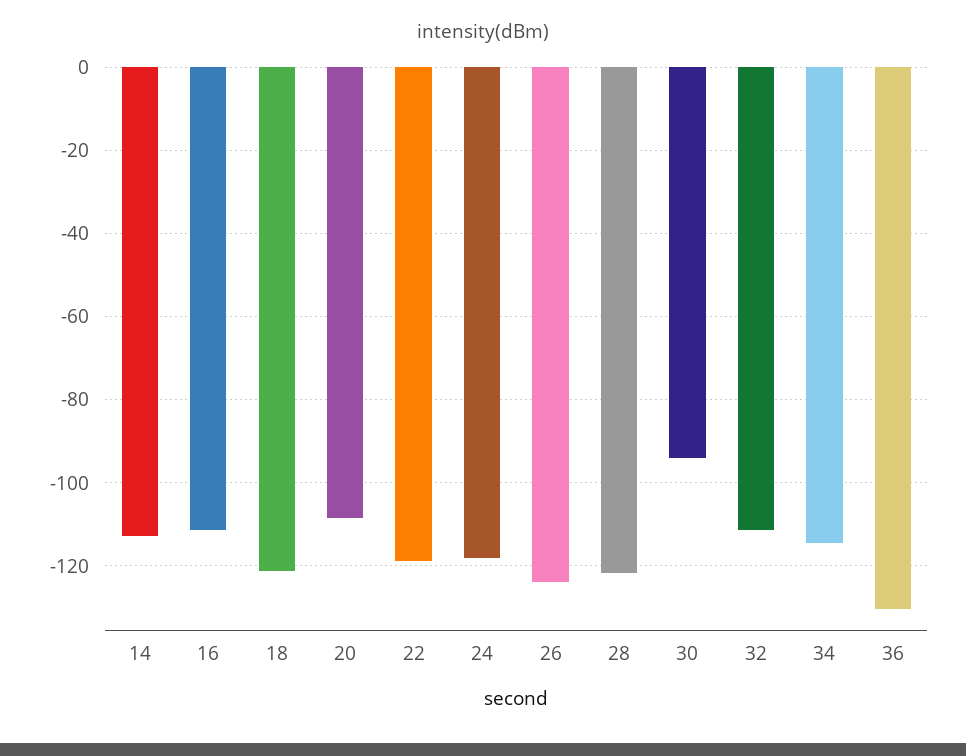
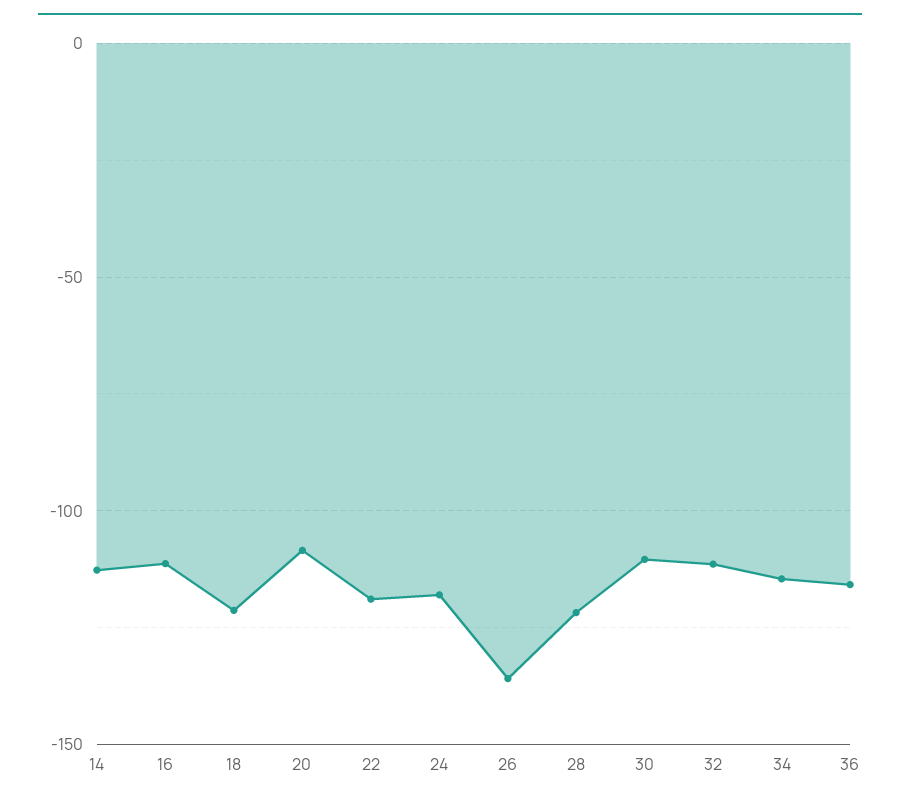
26: -124 -> -135
30: -94 -> -110
36: -130 -> -115

